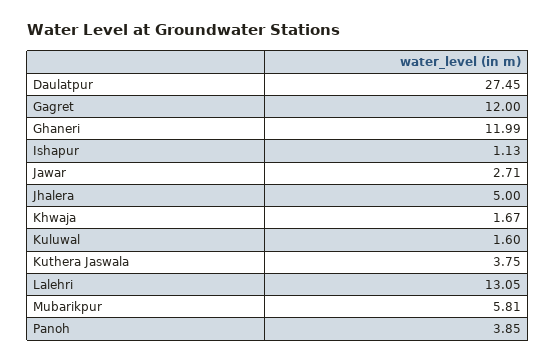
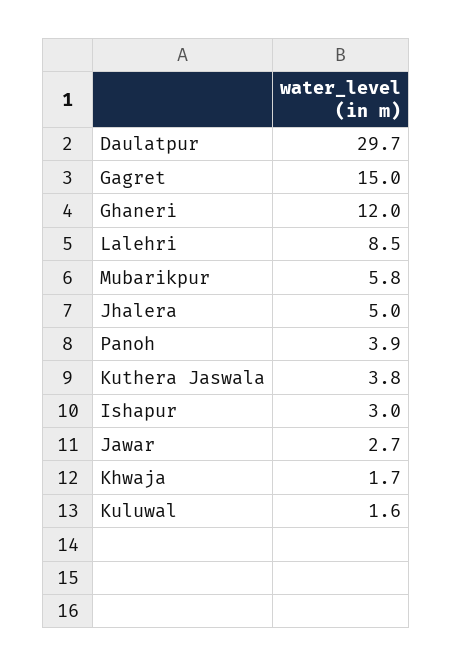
Daulatpur: 27.45 -> 29.7
Gagret: 12 -> 15
Ishapur: 1.13 -> 3
Lalehri: 13.05 -> 8.5

